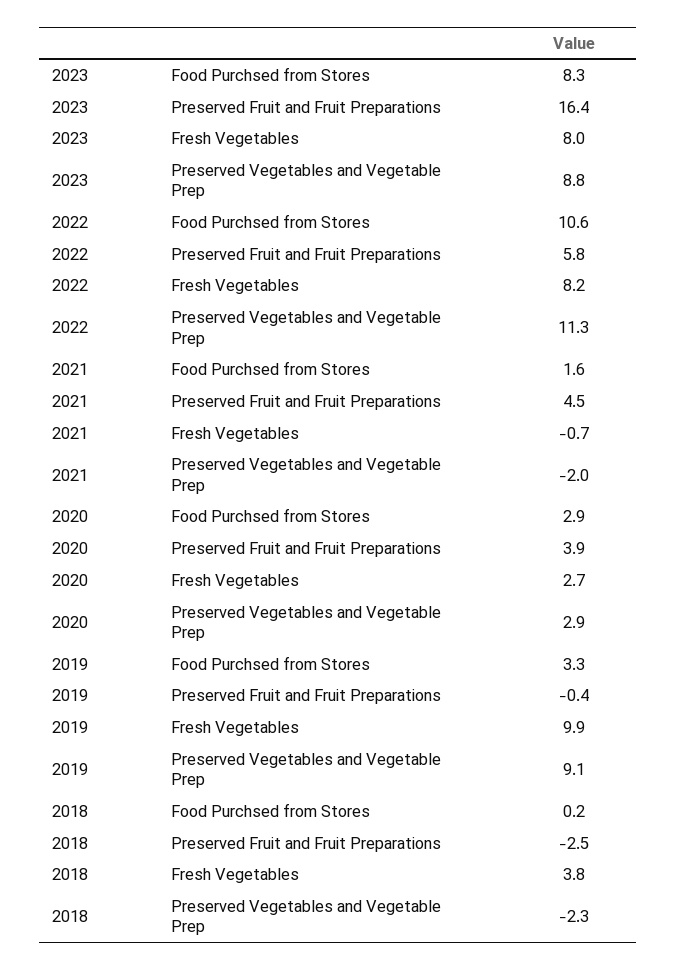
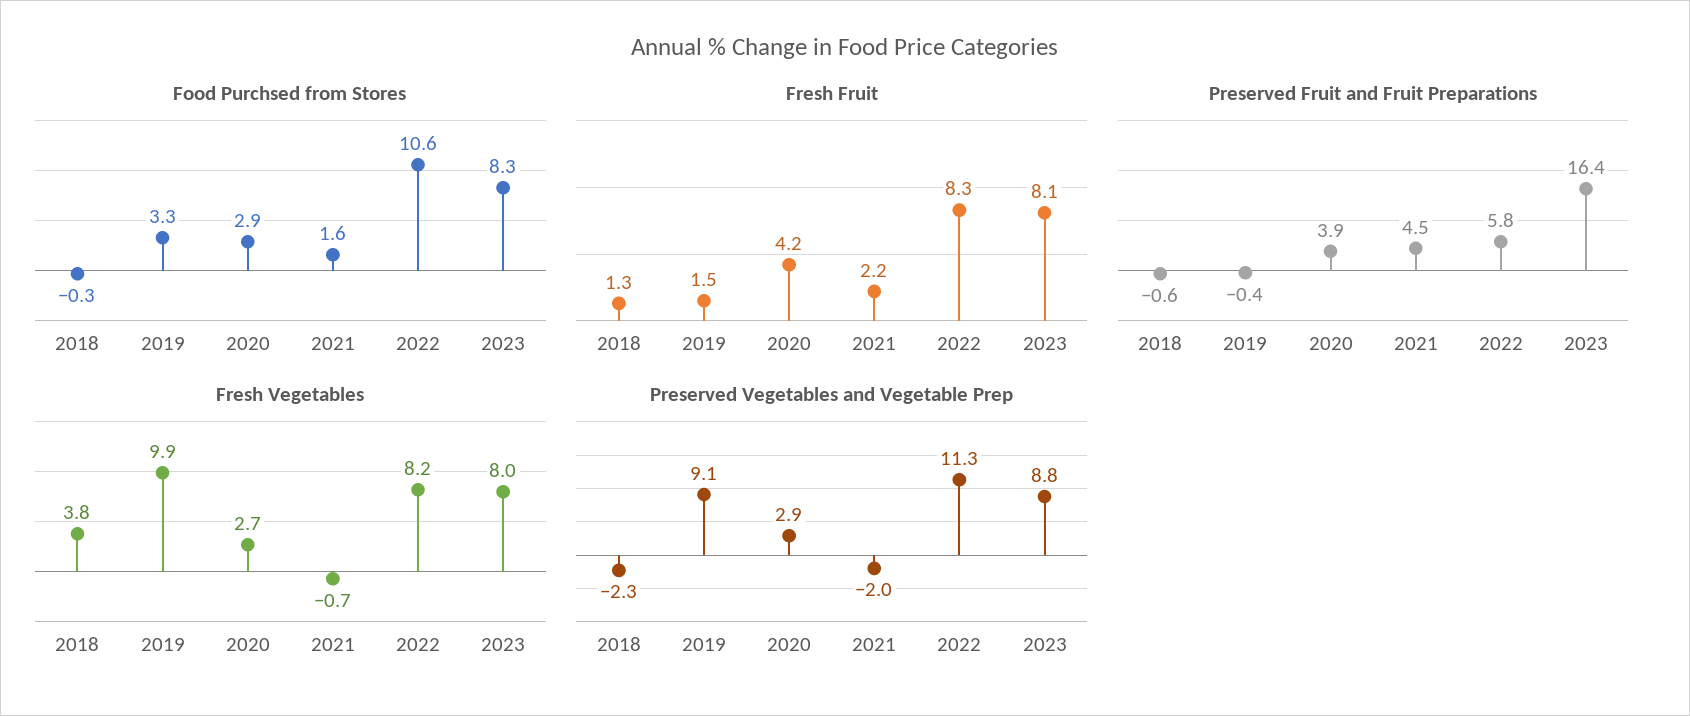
Food Purchsed from Stores, 2018: 0.2 -> -0.3
Preserved Fruit and Fruit Preparations, 2018: -2.5 -> -0.6
Fresh Fruit, 2018: none -> 1.3
Fresh Fruit, 2019: none -> 1.5
Fresh Fruit, 2020: none -> 4.2
Fresh Fruit, 2021: none -> 2.2
Fresh Fruit, 2022: none -> 8.3
Fresh Fruit, 2023: none -> 8.1

